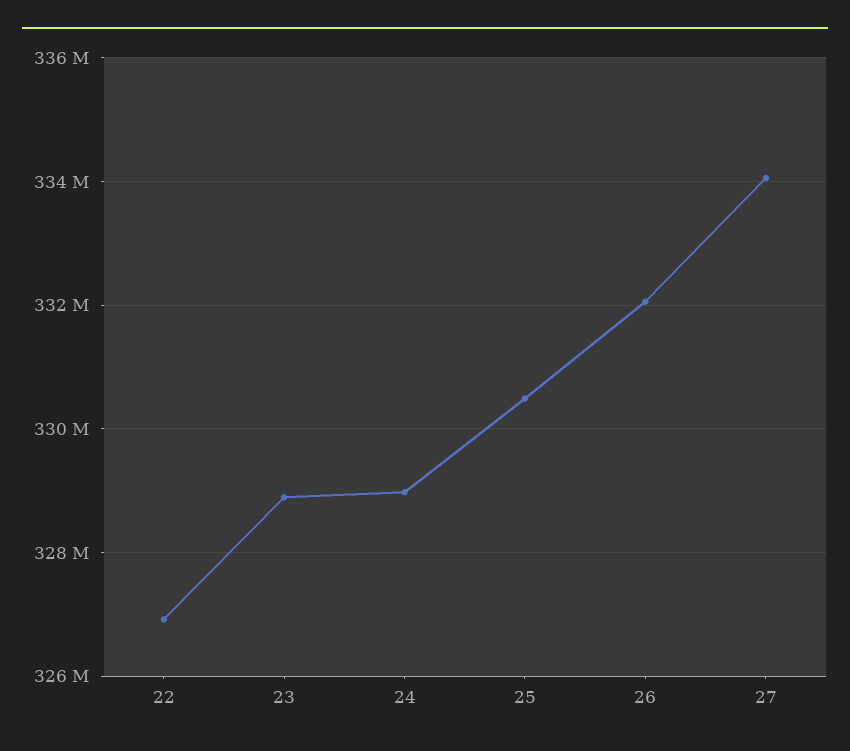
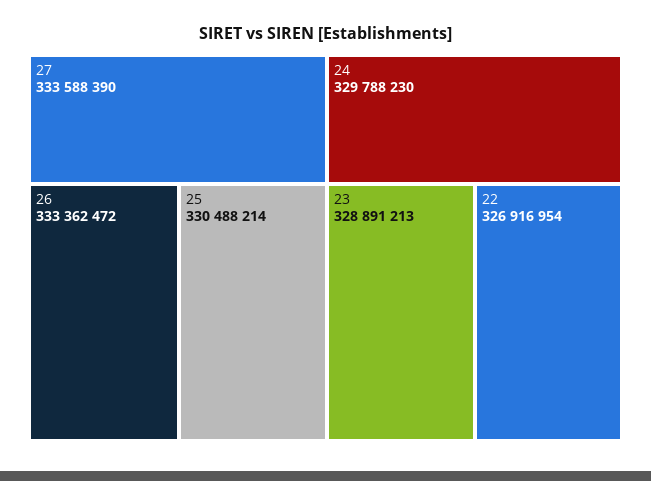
24: 329000000 -> 329788230
26: 332000000 -> 333362472
27: 334000000 -> 333588390

